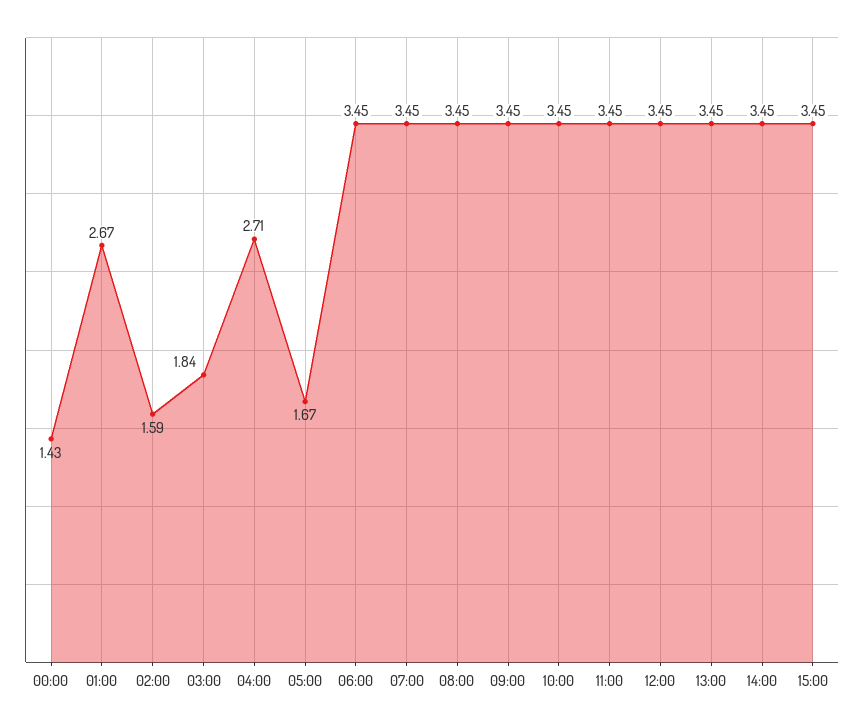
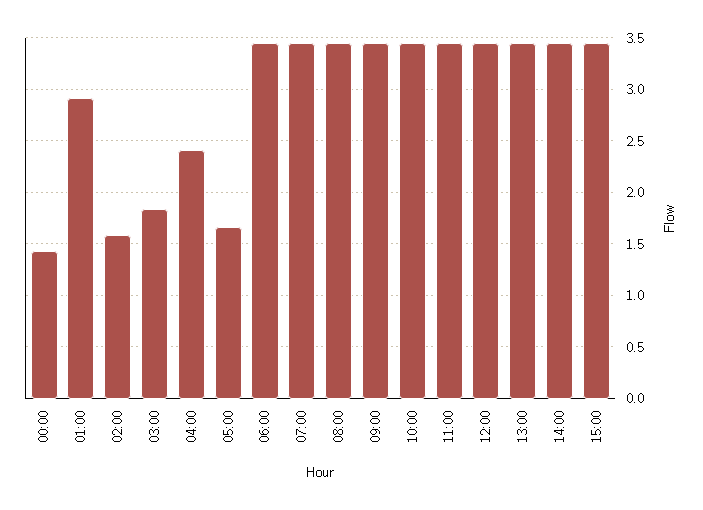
01:00: 2.67 -> 2.9
04:00: 2.71 -> 2.4

